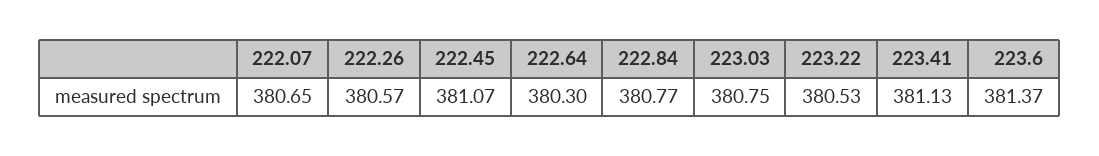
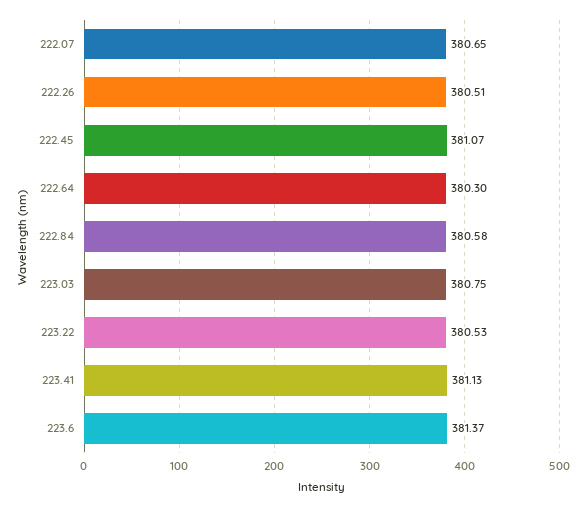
222.26: 380.57 -> 380.51
222.84: 380.77 -> 380.58

